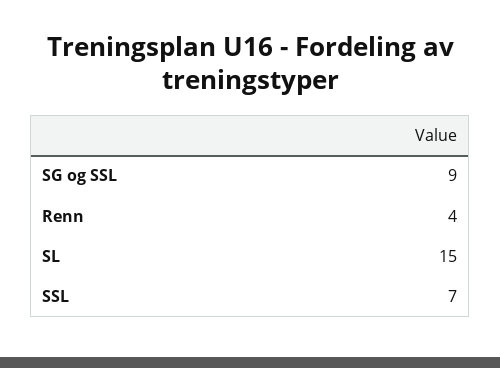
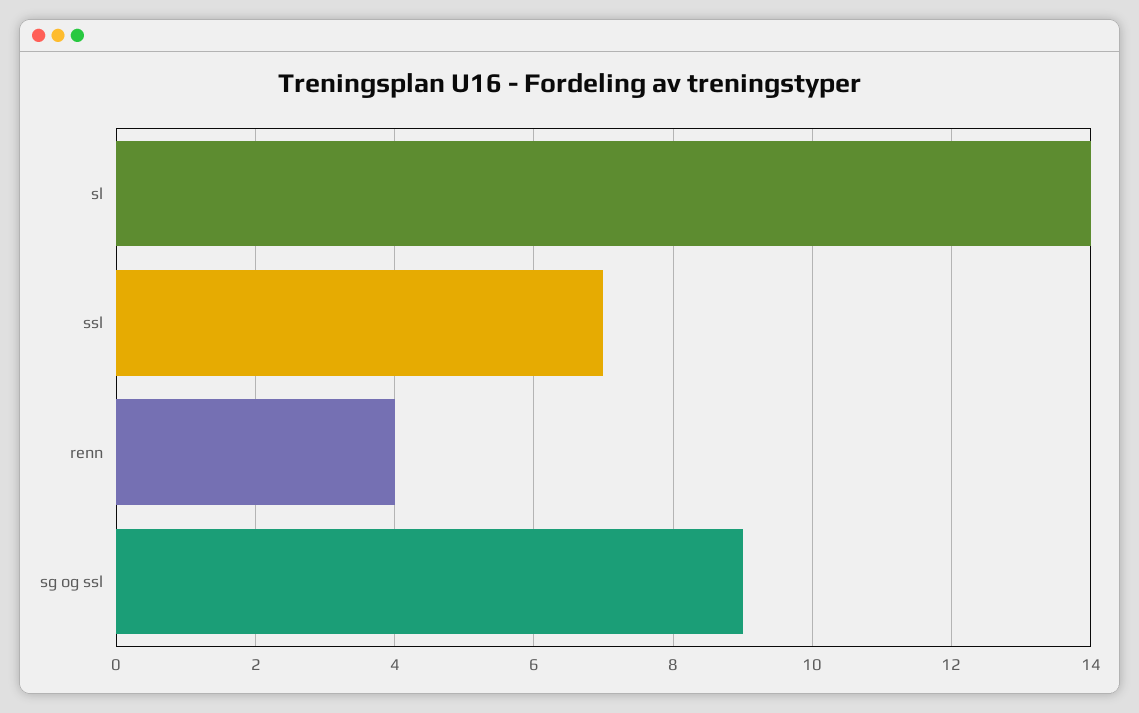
SL: 15 -> 14

